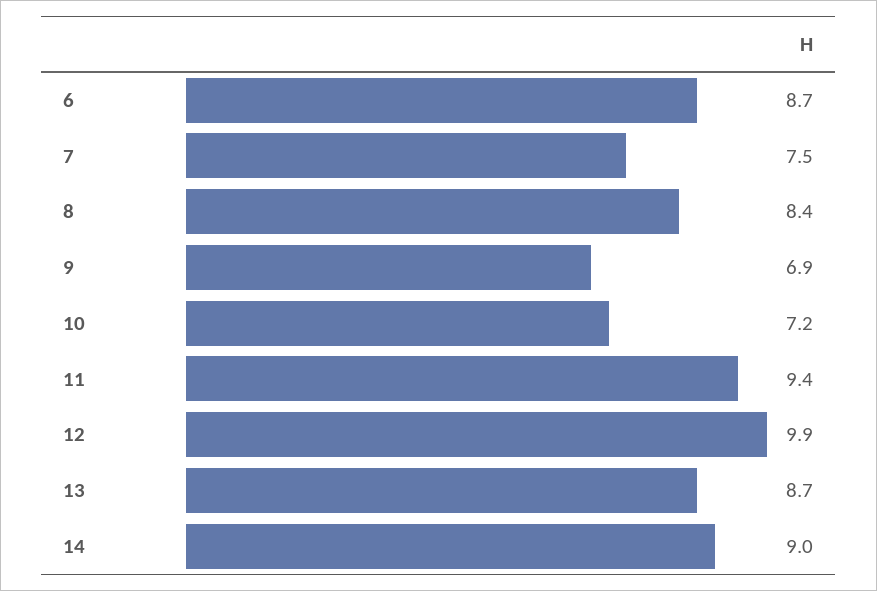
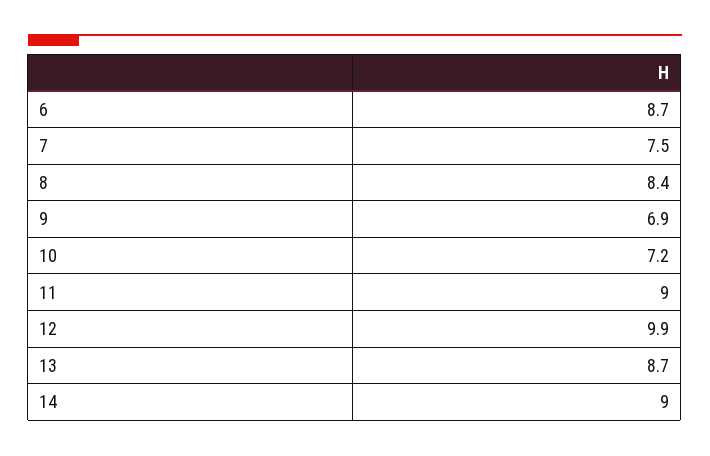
11: 9.4 -> 9

